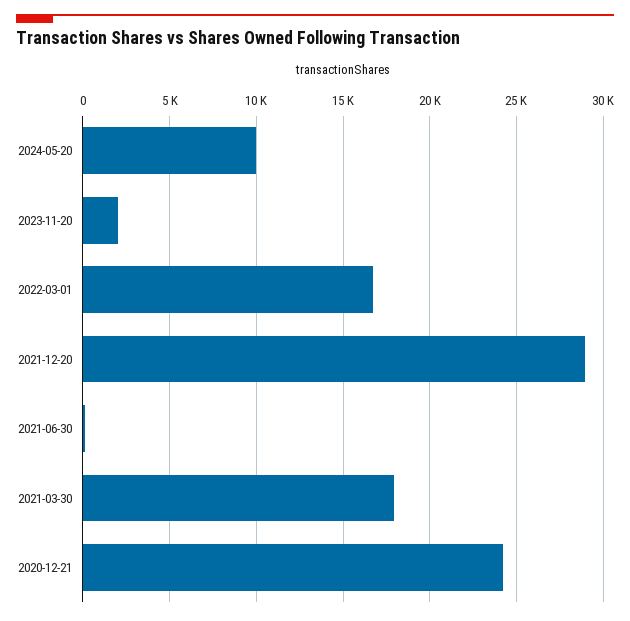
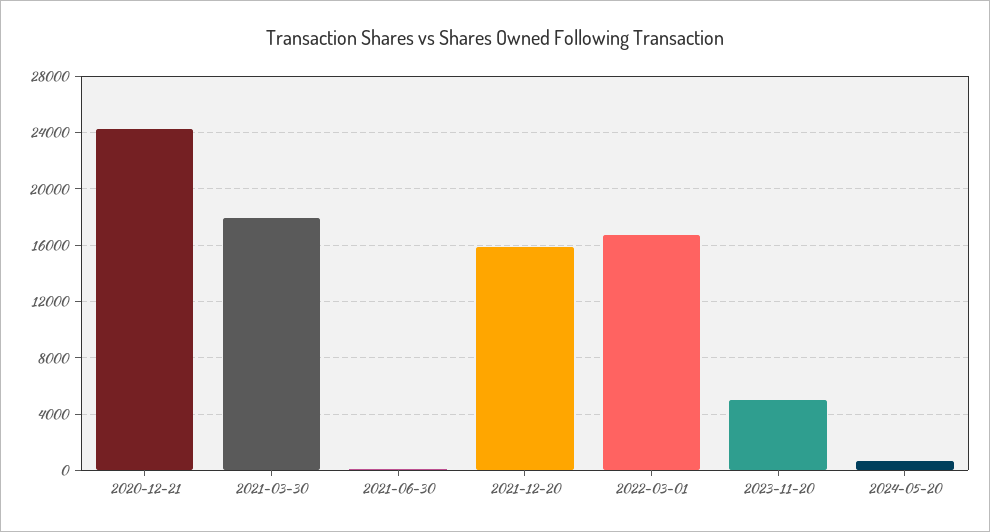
2024-05-20: 10000 -> 500
2023-11-20: 2000 -> 5000
2021-12-20: 29000 -> 16000

